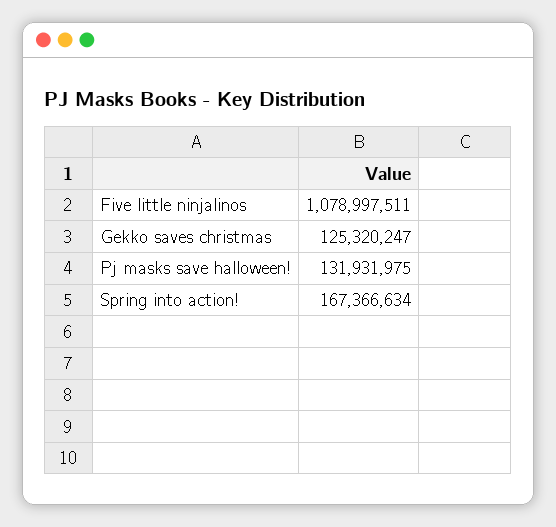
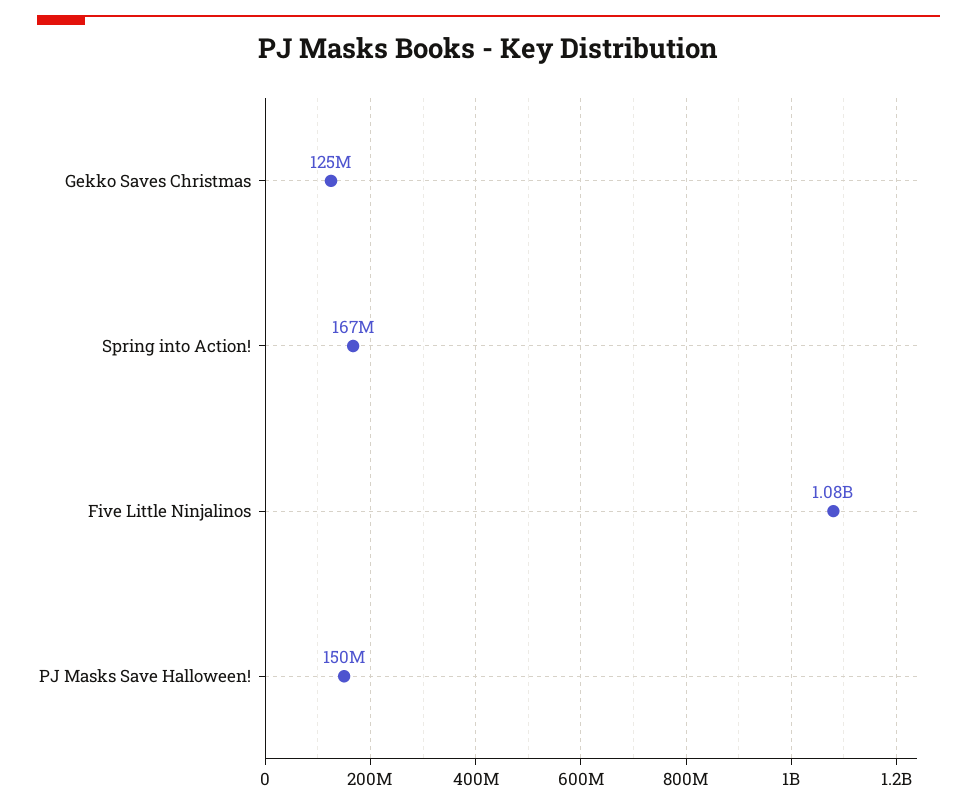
Pj masks save halloween!: 131931975 -> 150000000

